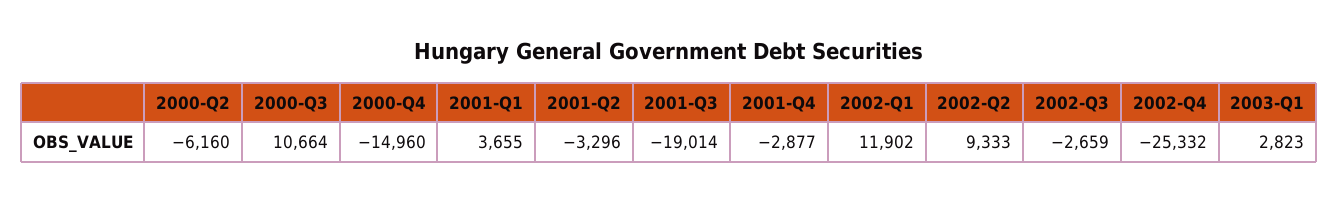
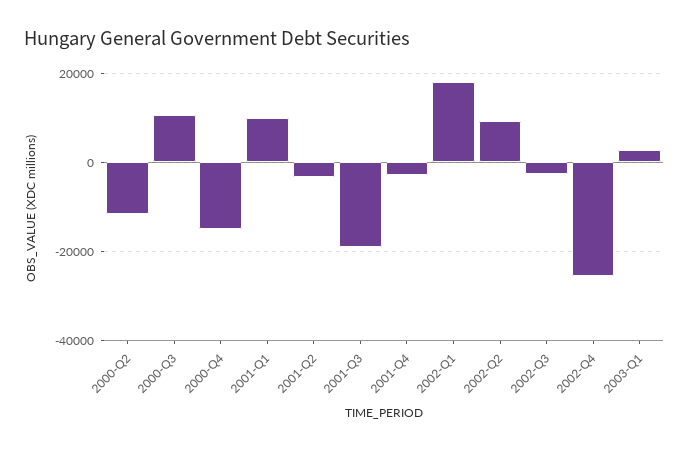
2000-Q2: -6160 -> -12000
2001-Q1: 3655 -> 10000
2002-Q1: 11902 -> 18000

